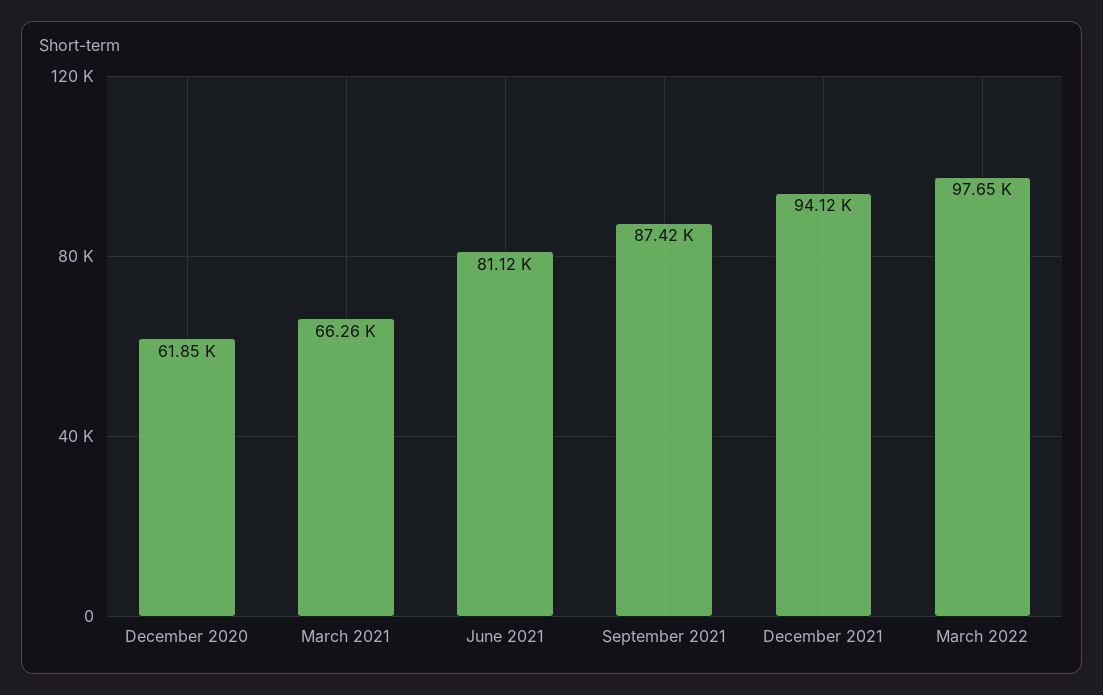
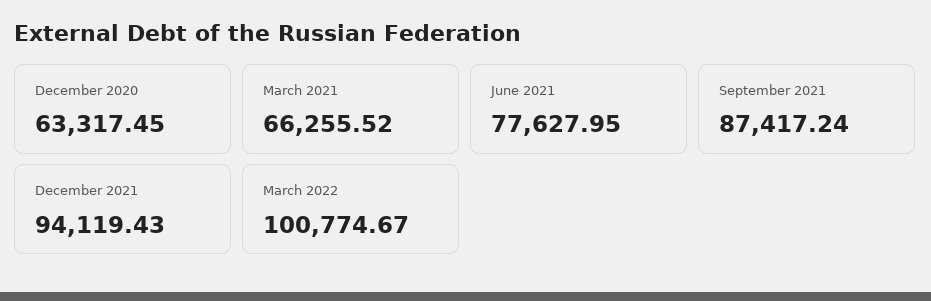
December 2020: 61850 -> 63317.45
June 2021: 81120 -> 77627.95
March 2022: 97650 -> 100774.67

